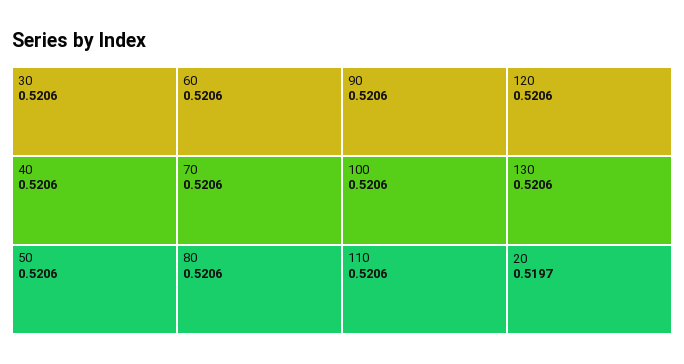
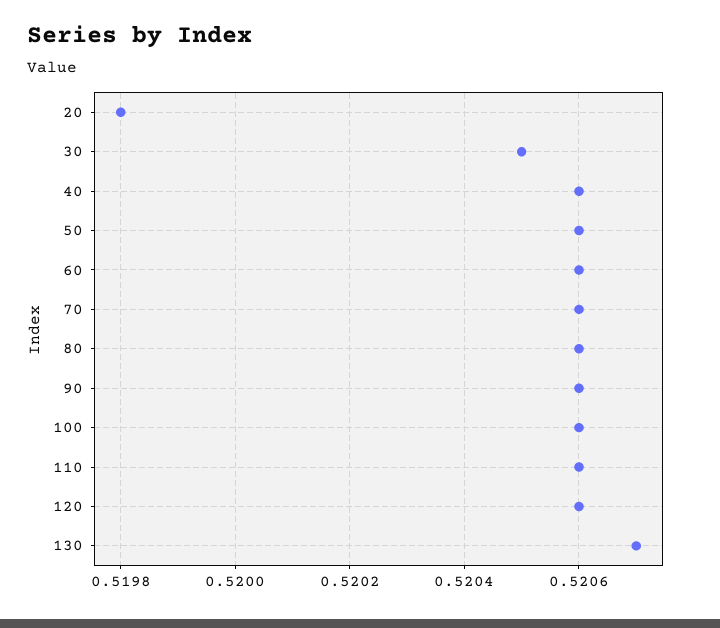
30: 0.5206 -> 0.5205
130: 0.5206 -> 0.5207
20: 0.5197 -> 0.5198

